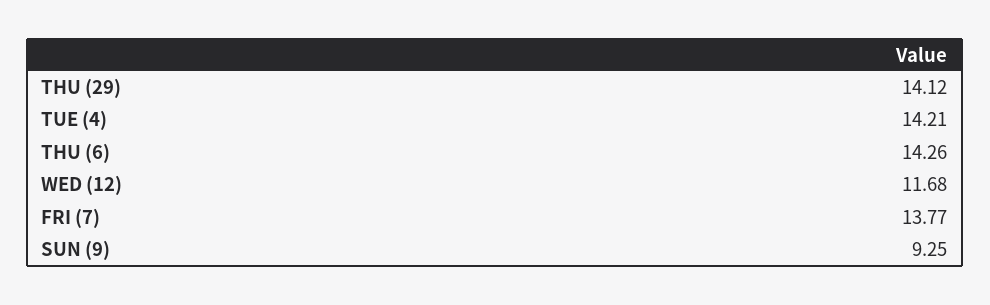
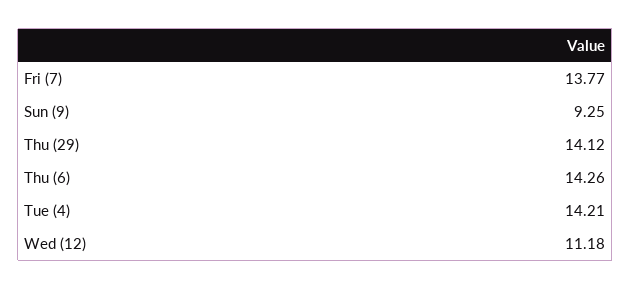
WED (12): 11.68 -> 11.18

